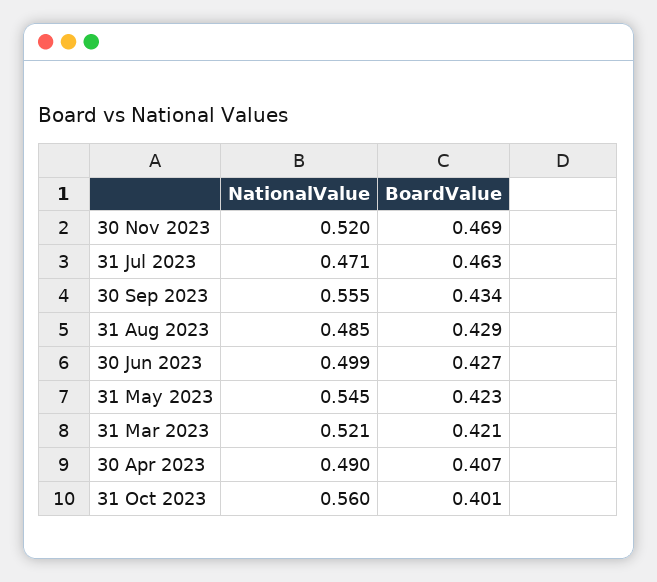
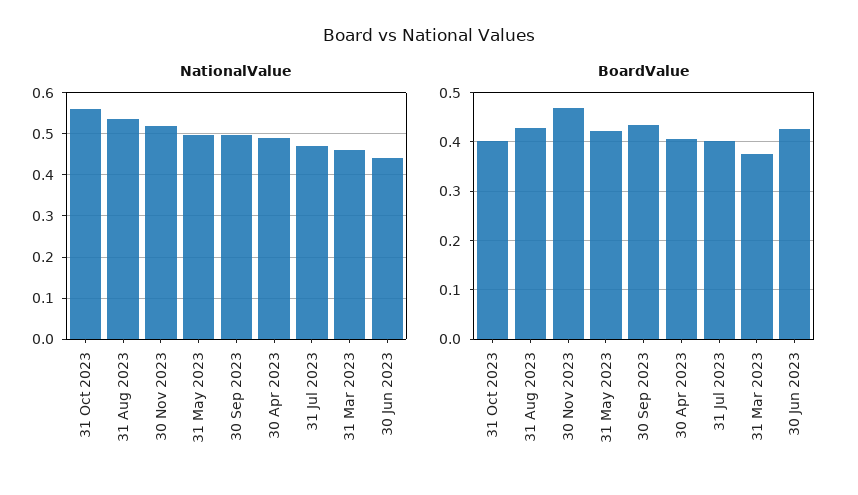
BoardValue, 31 Jul 2023: 0.463 -> 0.4
NationalValue, 30 Sep 2023: 0.555 -> 0.5
NationalValue, 31 Aug 2023: 0.485 -> 0.54
NationalValue, 30 Jun 2023: 0.499 -> 0.44
NationalValue, 31 May 2023: 0.545 -> 0.5
NationalValue, 31 Mar 2023: 0.521 -> 0.46
BoardValue, 31 Mar 2023: 0.421 -> 0.38

